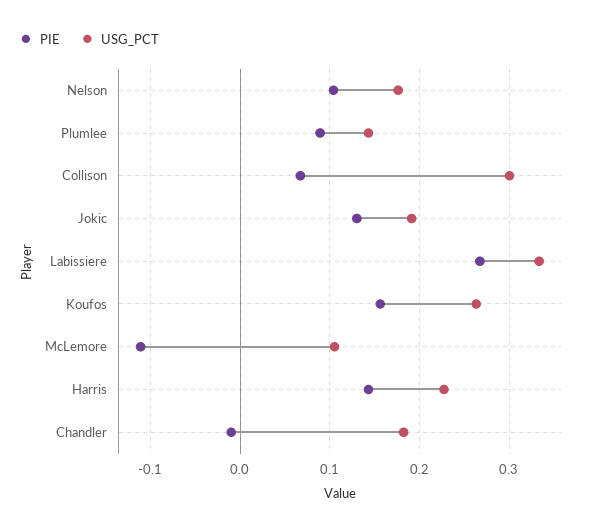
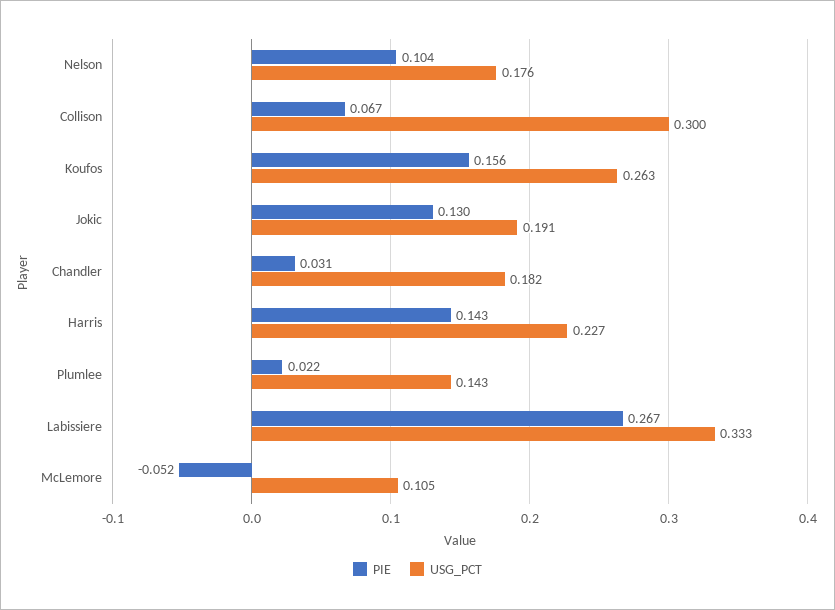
PIE, Plumlee: 0.09 -> 0.022
PIE, McLemore: -0.11 -> -0.052
PIE, Chandler: -0.01 -> 0.031

